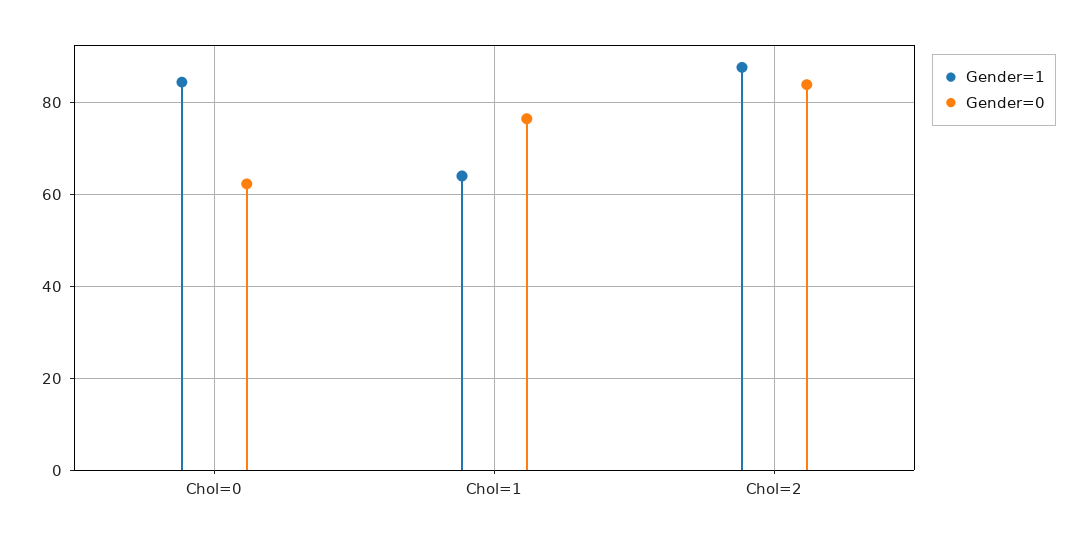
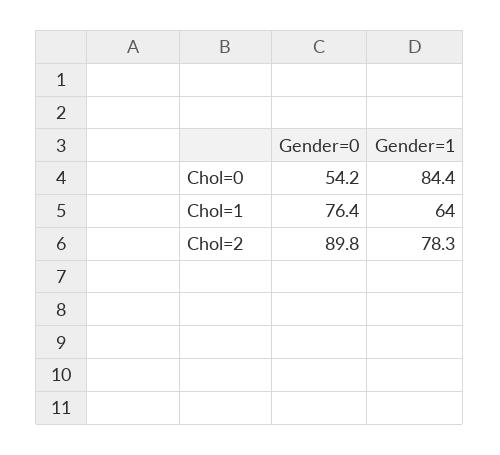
Gender=0, Chol=0: 62 -> 54.2
Gender=1, Chol=2: 88 -> 78.3
Gender=0, Chol=2: 84 -> 89.8

